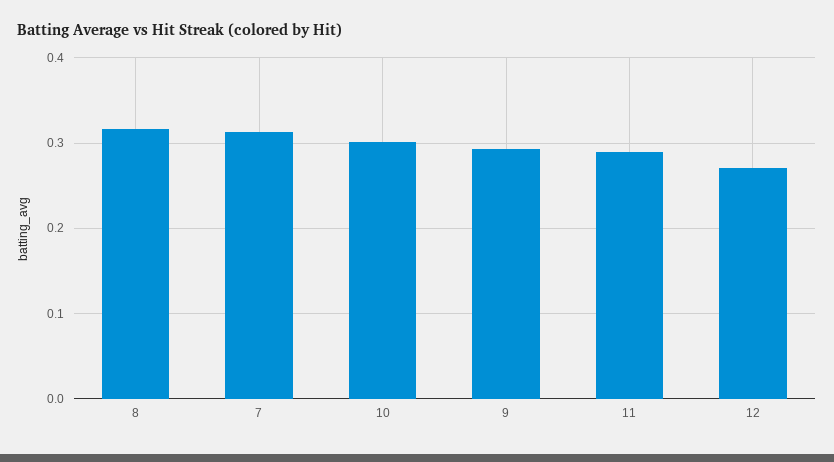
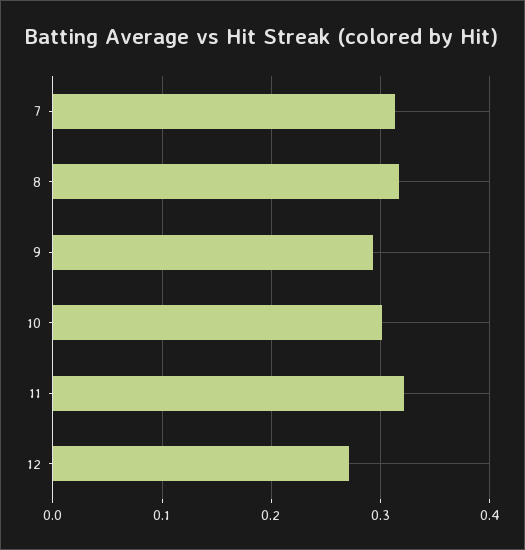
11: 0.29 -> 0.32

